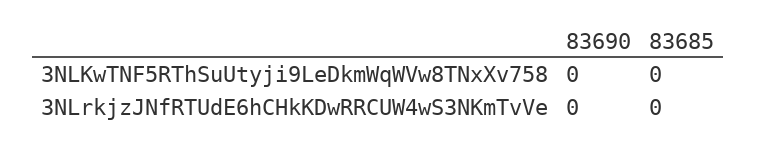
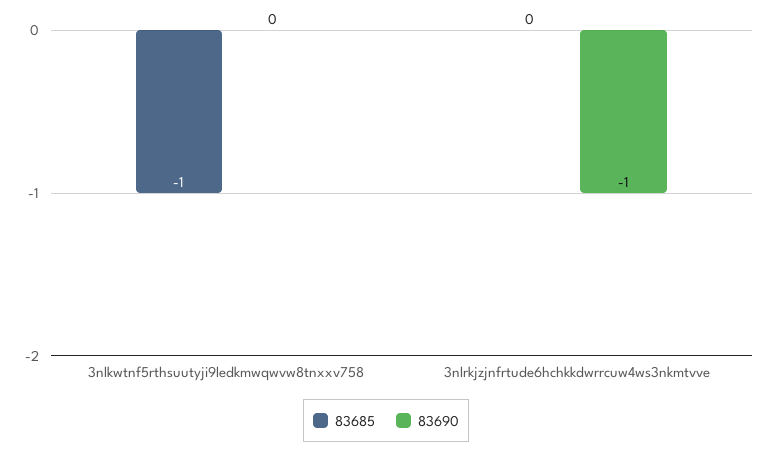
83685, 3NLKwTNF5RThSuUtyji9LeDkmWqWVw8TNxXv758: 0 -> -1
83690, 3NLrkjzJNfRTUdE6hCHkKDwRRCUW4wS3NKmTvVe: 0 -> -1

